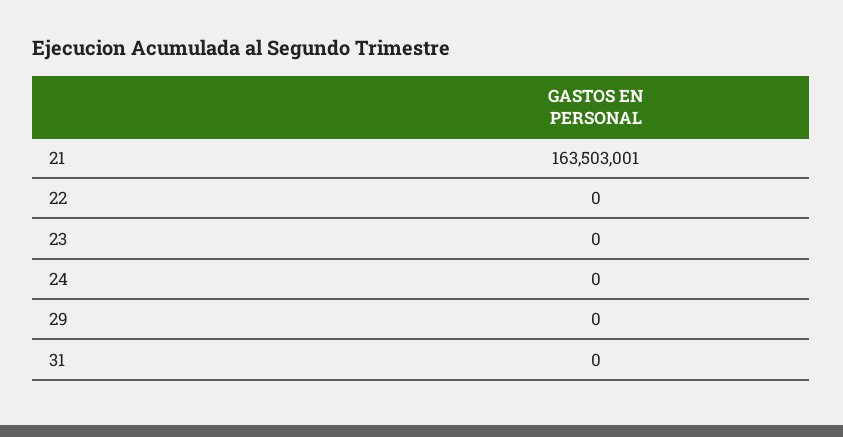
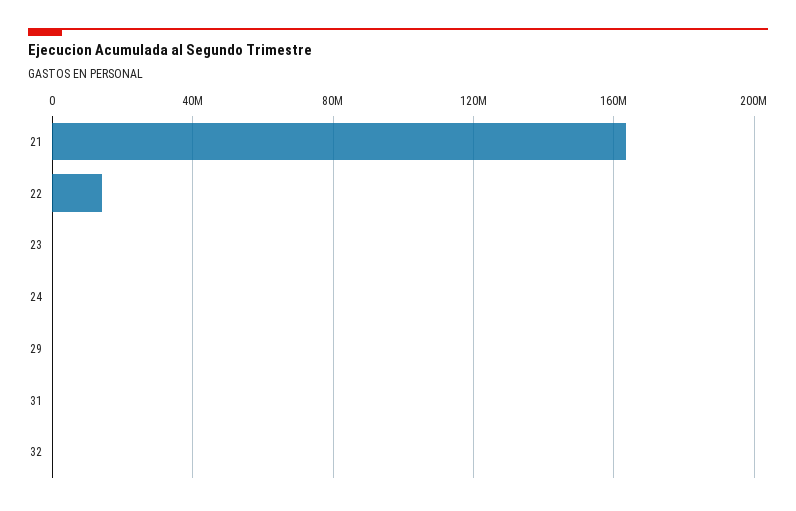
22: 0 -> 15000000
32: none -> 0

